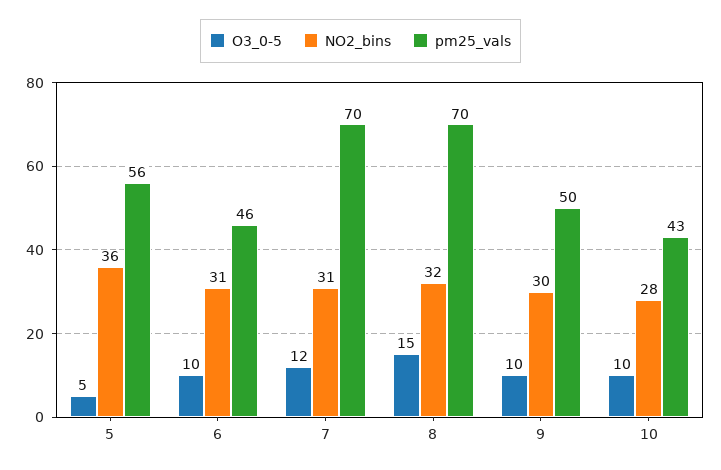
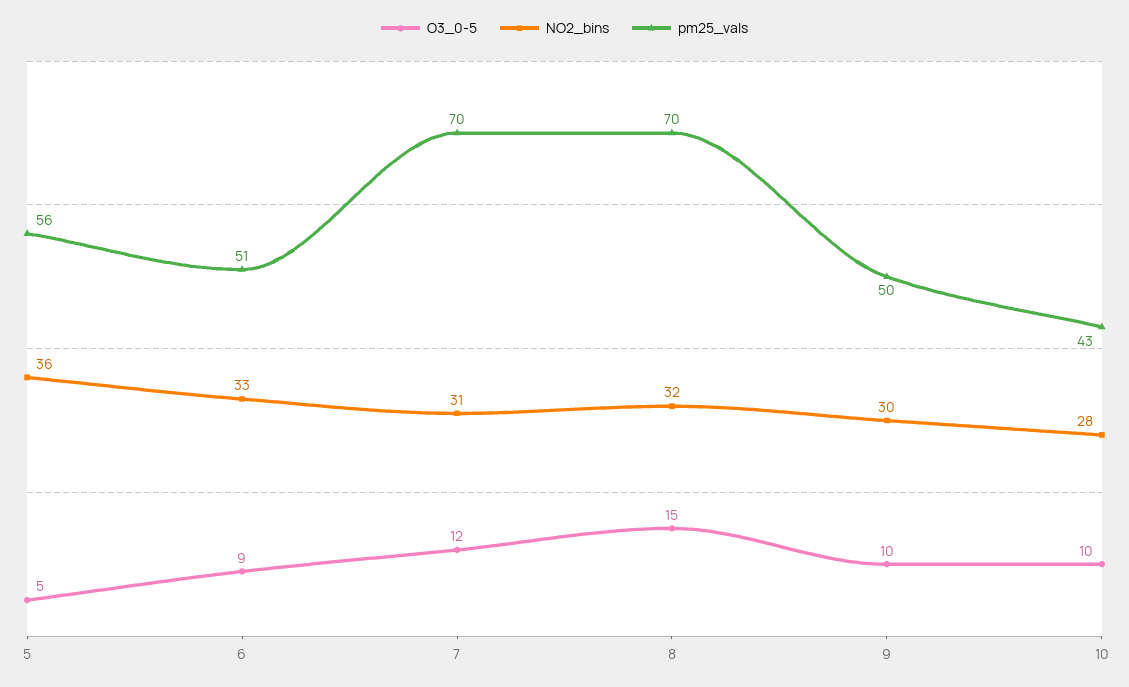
O3_0-5, 6: 10 -> 9
NO2_bins, 6: 31 -> 33
pm25_vals, 6: 46 -> 51

